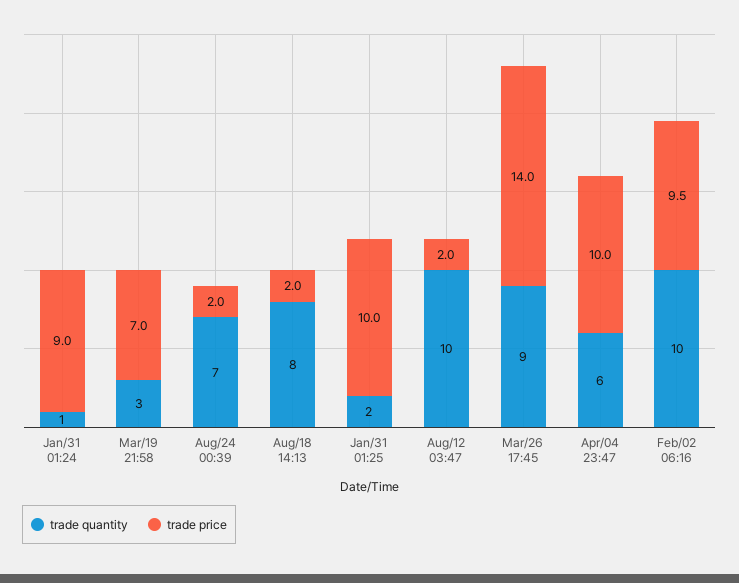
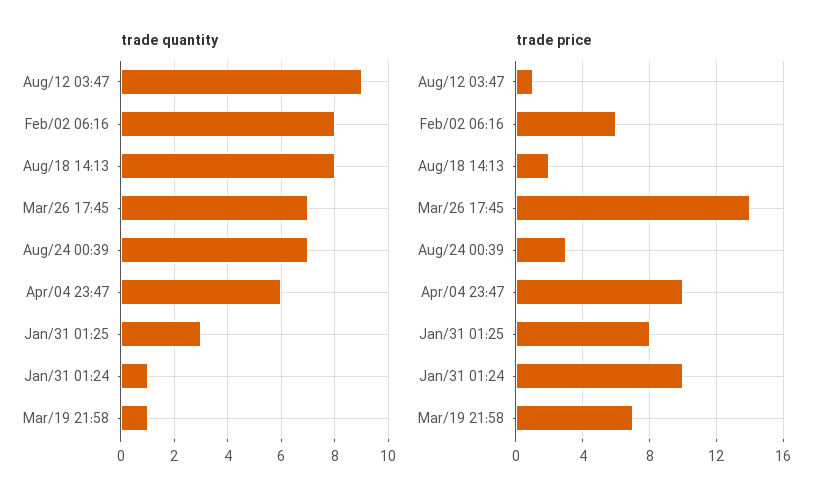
trade price, Jan/31 01:24: 9 -> 10
trade quantity, Mar/19 21:58: 3 -> 1
trade price, Aug/24 00:39: 2 -> 3
trade quantity, Jan/31 01:25: 2 -> 3
trade price, Jan/31 01:25: 10 -> 8
trade quantity, Aug/12 03:47: 10 -> 9
trade price, Aug/12 03:47: 2 -> 1
trade quantity, Mar/26 17:45: 9 -> 7
trade quantity, Feb/02 06:16: 10 -> 8
trade price, Feb/02 06:16: 9.5 -> 6

